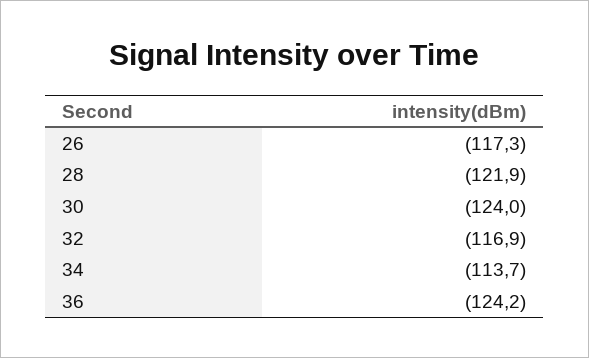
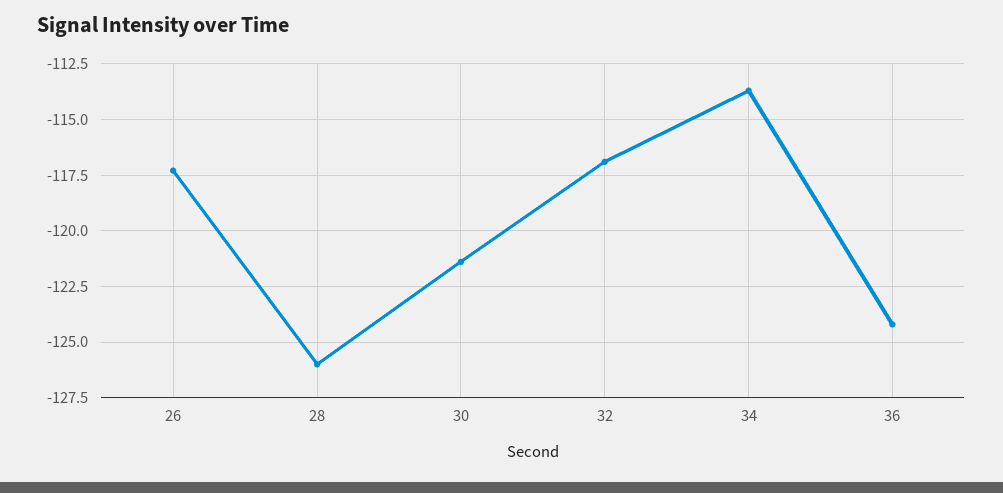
28: -121.9 -> -126
30: -124 -> -121.5

